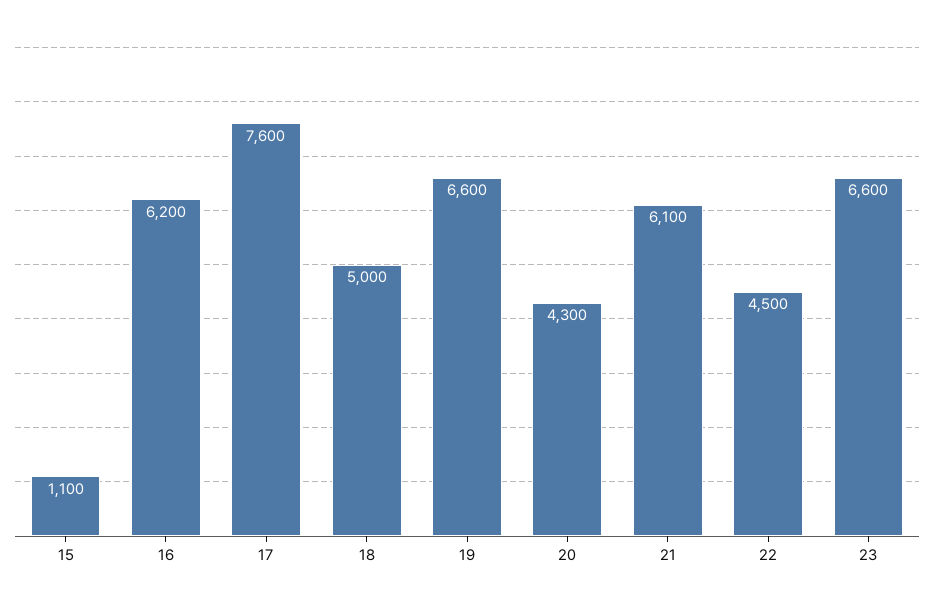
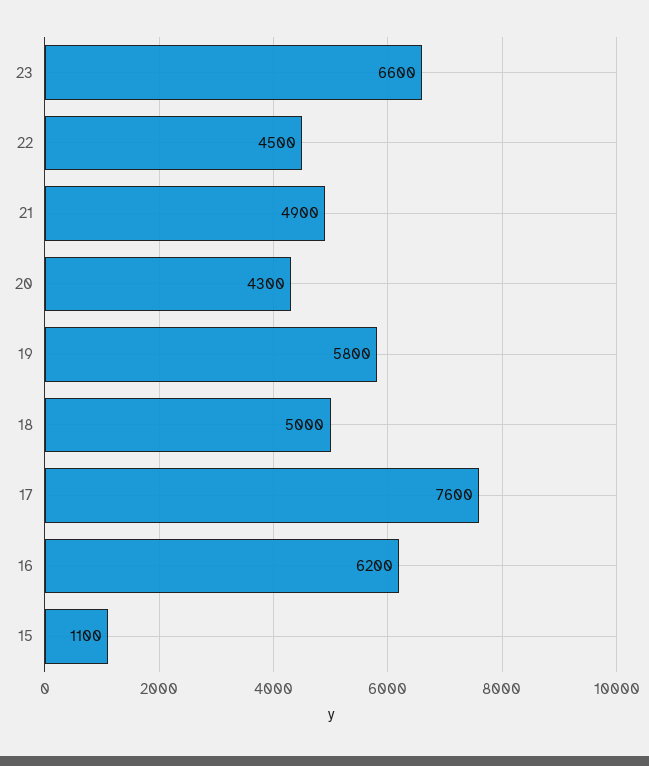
19: 6600 -> 5800
21: 6100 -> 4900

